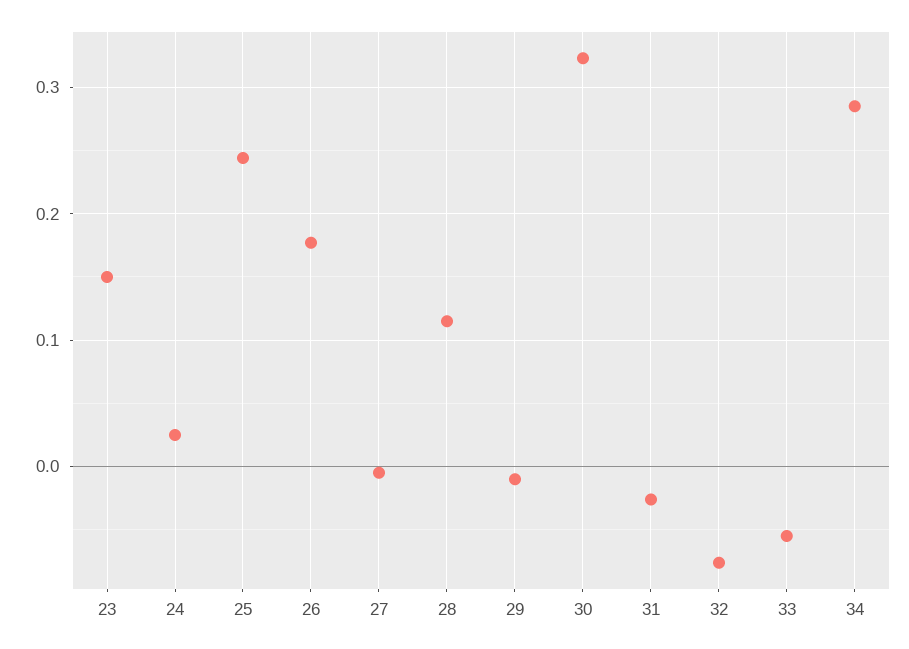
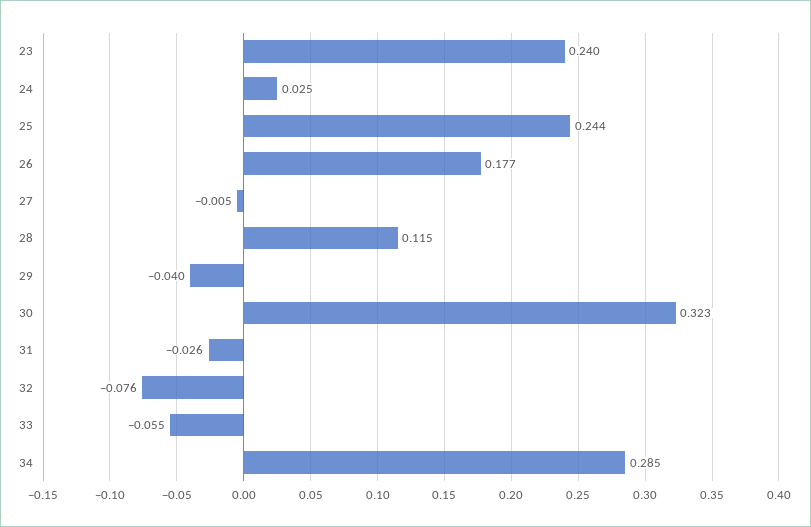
23: 0.15 -> 0.24
29: -0.01 -> -0.04

